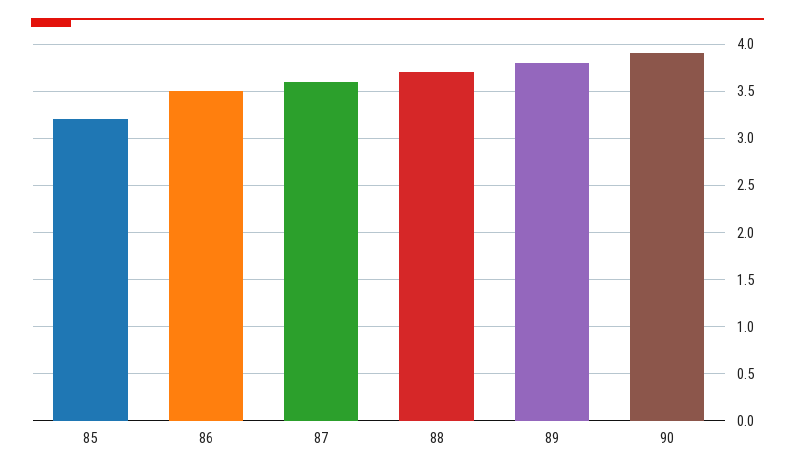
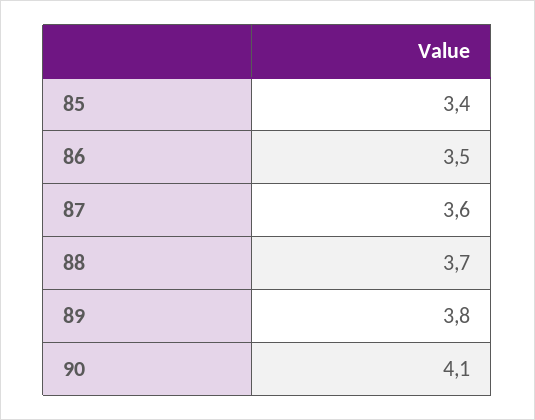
85: 3.2 -> 3.4
90: 3.9 -> 4.1

